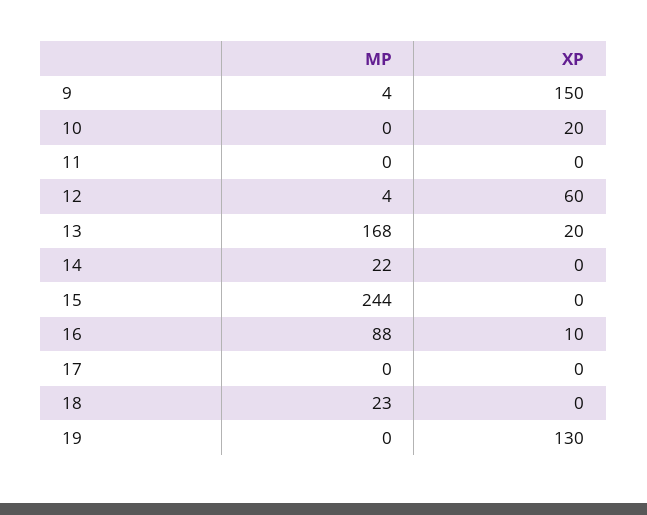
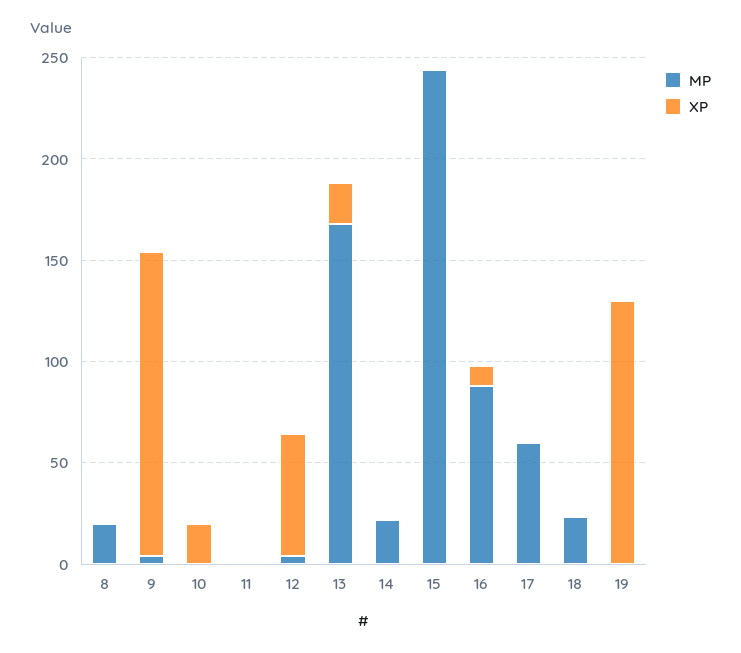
MP, 17: 0 -> 60
MP, 8: none -> 20
XP, 8: none -> 0

